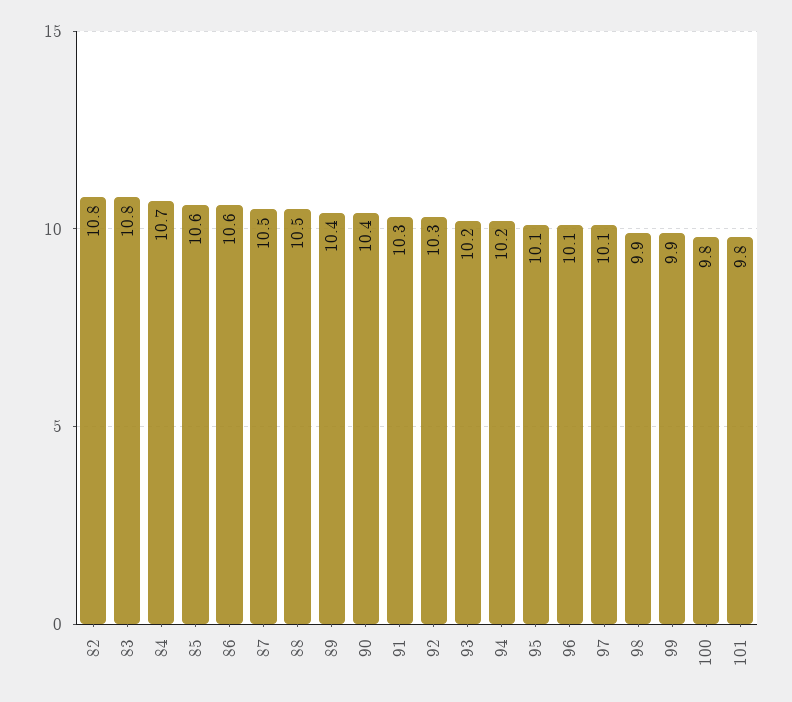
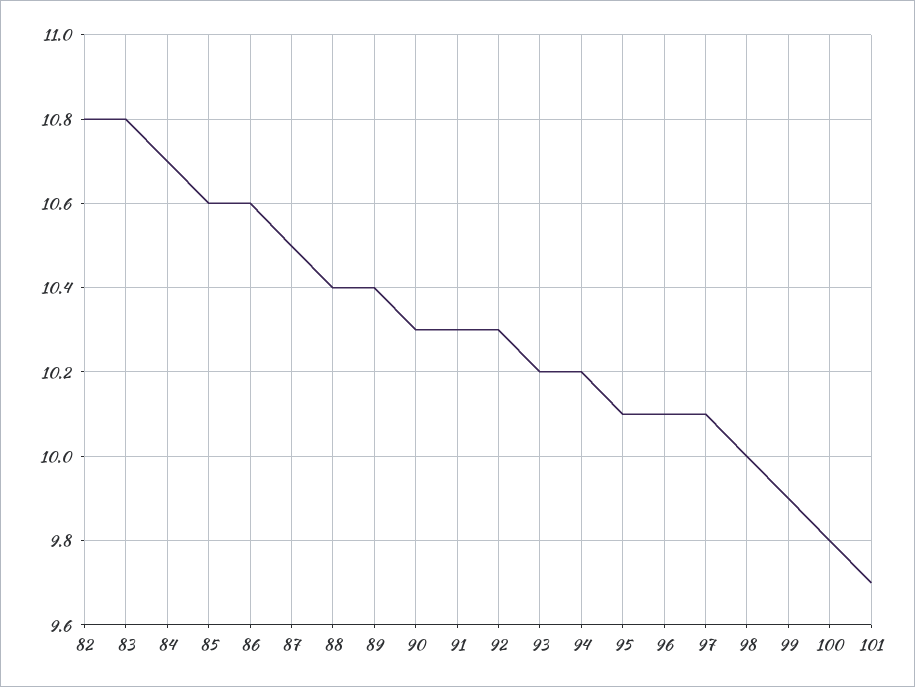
88: 10.5 -> 10.4
90: 10.4 -> 10.3
98: 9.9 -> 10
101: 9.8 -> 9.7

